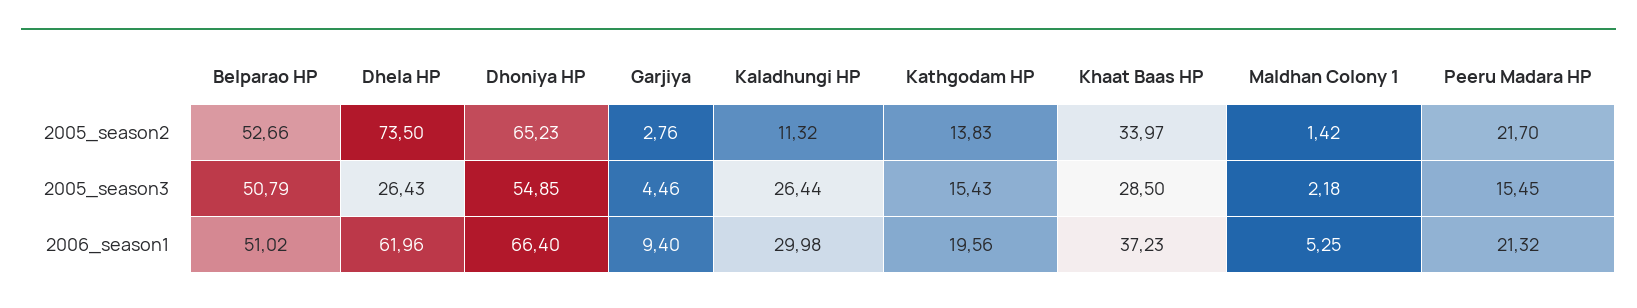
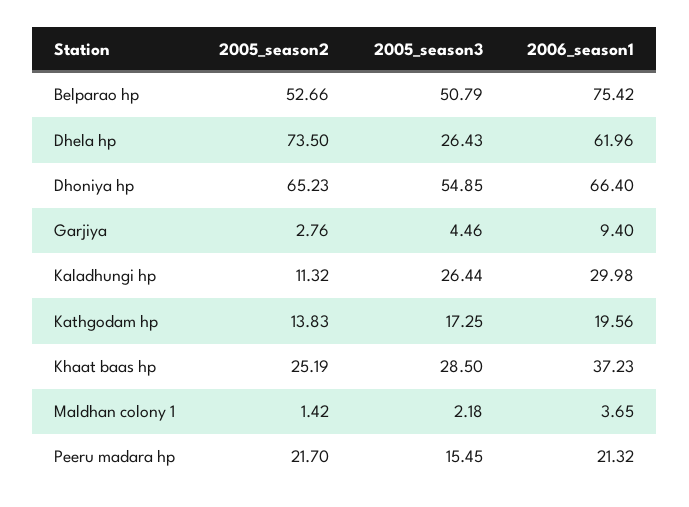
Khaat Baas HP, 2005_season2: 33.97 -> 25.19
Kathgodam HP, 2005_season3: 15.43 -> 17.25
Belparao HP, 2006_season1: 51.02 -> 75.42
Maldhan Colony 1, 2006_season1: 5.25 -> 3.65

